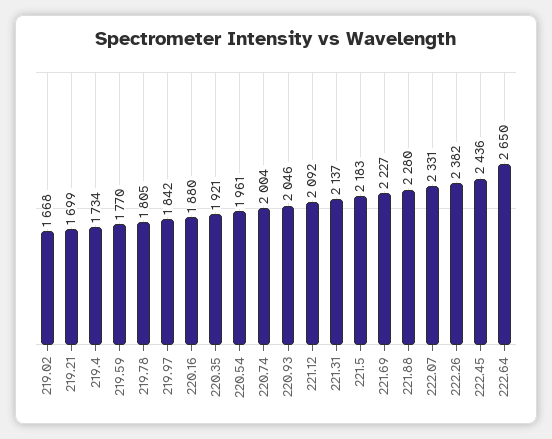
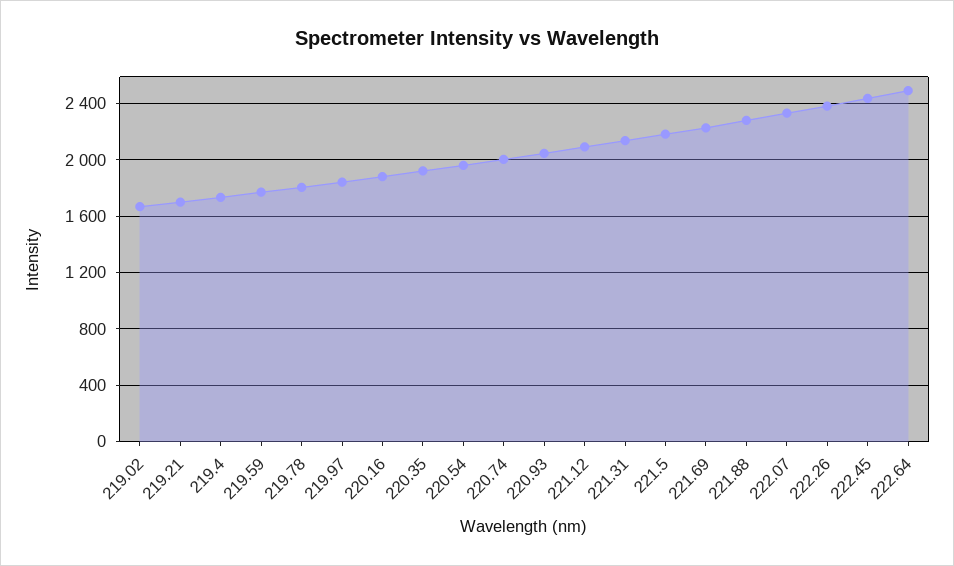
222.64: 2650 -> 2500

